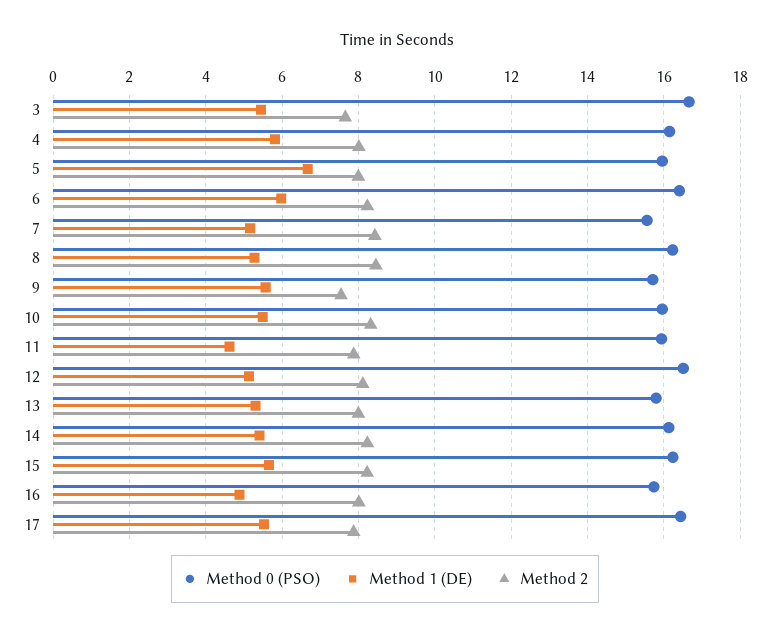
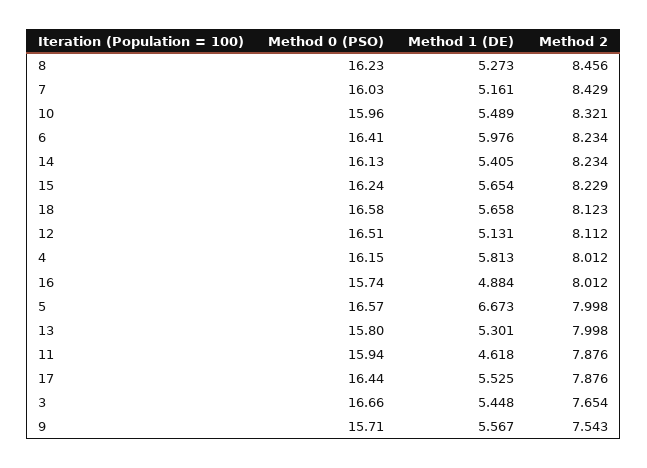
Method 0 (PSO), 5: 16 -> 16.57
Method 0 (PSO), 7: 15.6 -> 16.03
Method 0 (PSO), 18: none -> 16.58
Method 1 (DE), 18: none -> 5.658
Method 2, 18: none -> 8.123

